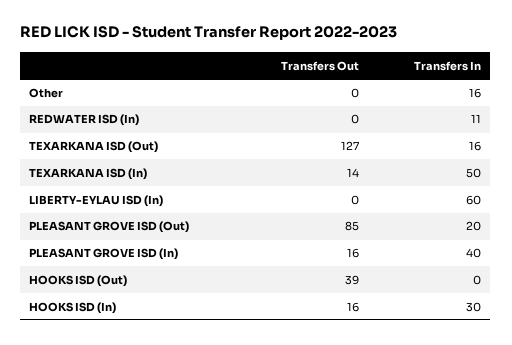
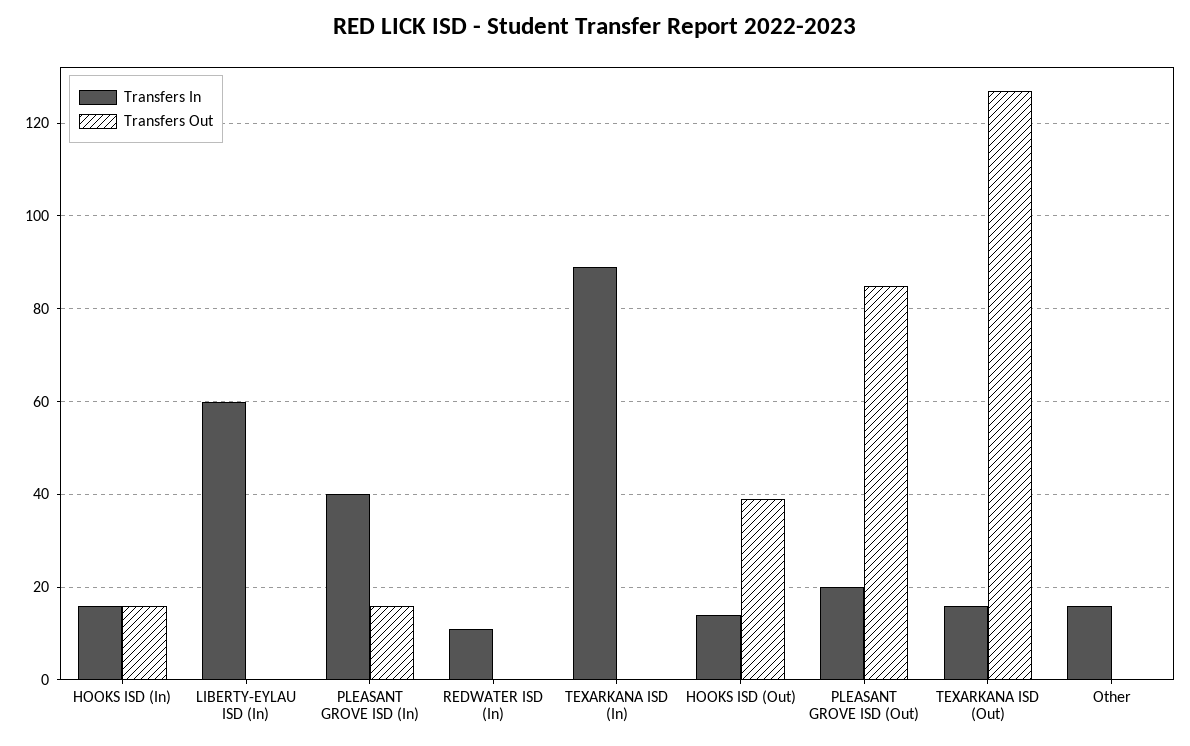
Transfers Out, TEXARKANA ISD (In): 14 -> 0
Transfers In, TEXARKANA ISD (In): 50 -> 90
Transfers In, HOOKS ISD (Out): 0 -> 15
Transfers In, HOOKS ISD (In): 30 -> 15

